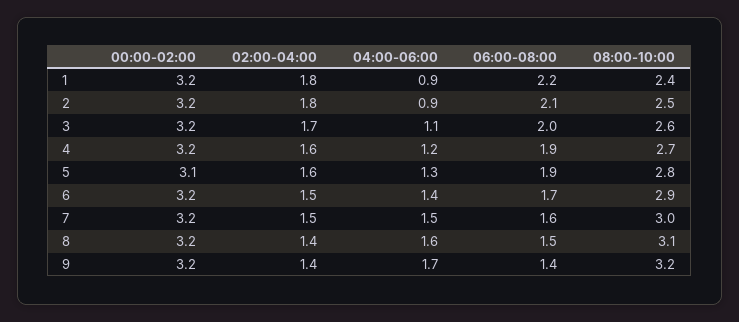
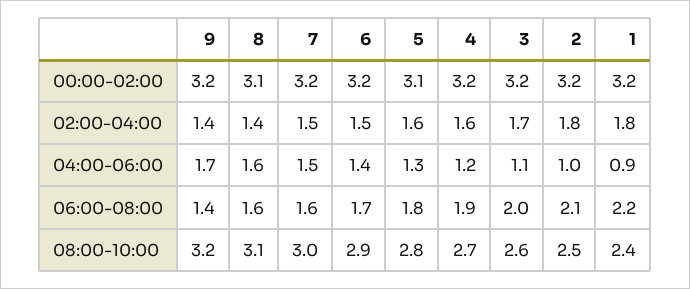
04:00-06:00, 2: 0.9 -> 1
06:00-08:00, 5: 1.9 -> 1.8
00:00-02:00, 8: 3.2 -> 3.1
06:00-08:00, 8: 1.5 -> 1.6

